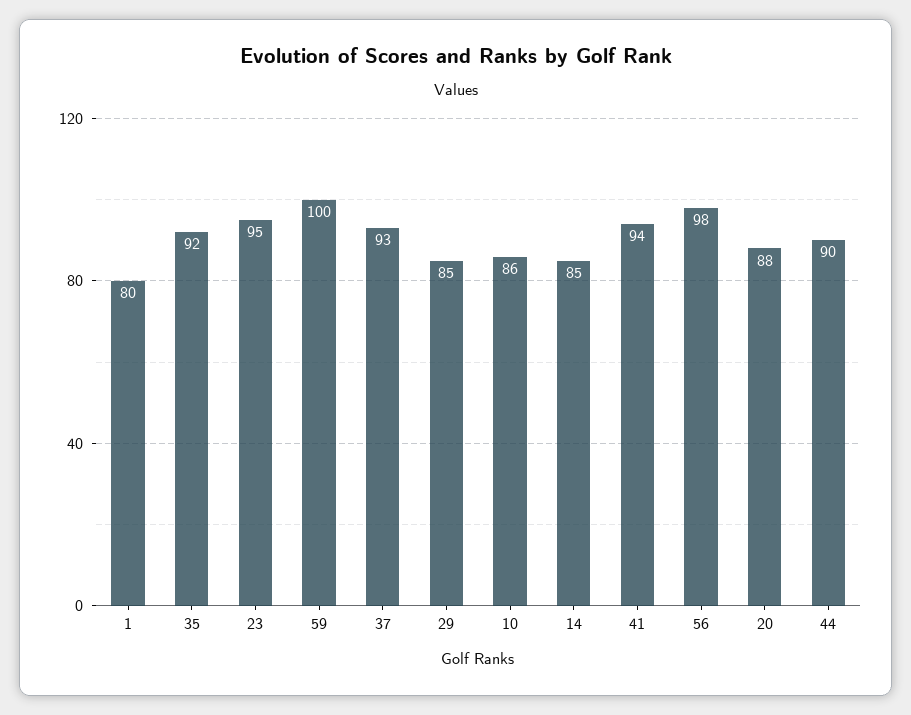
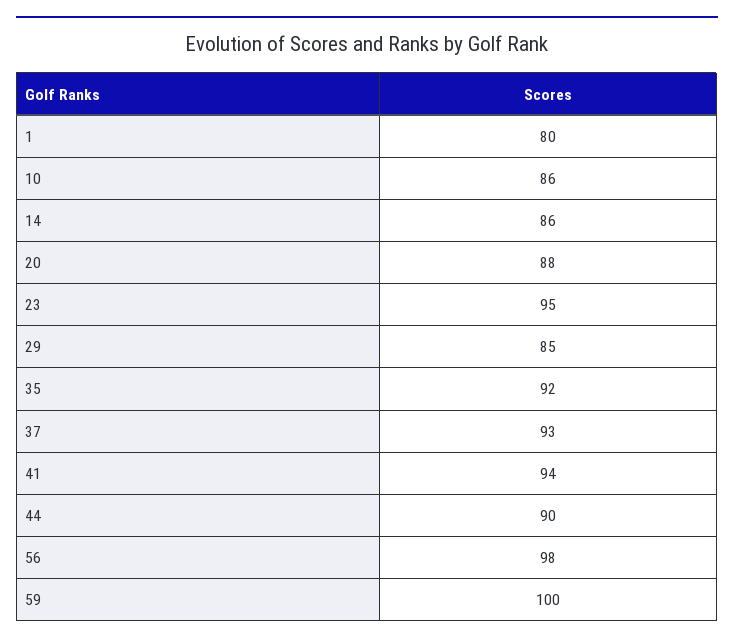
14: 85 -> 86

